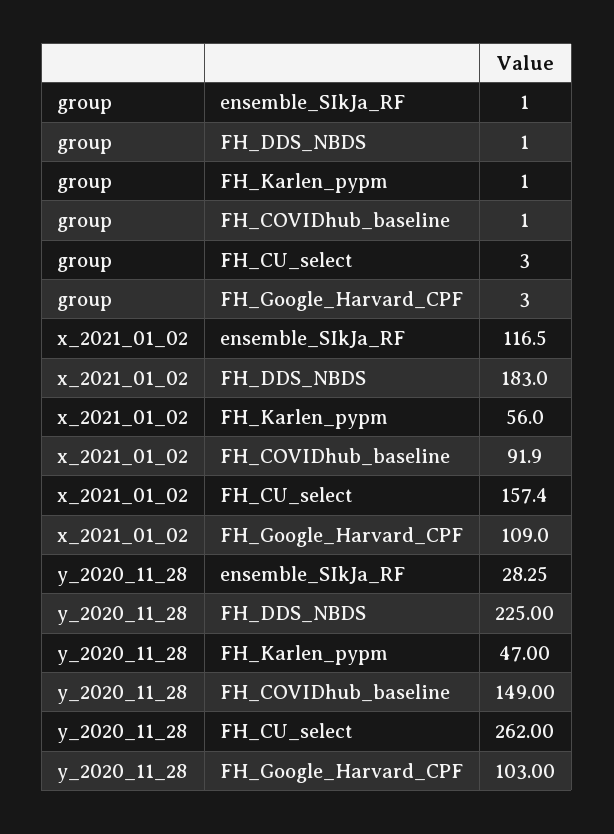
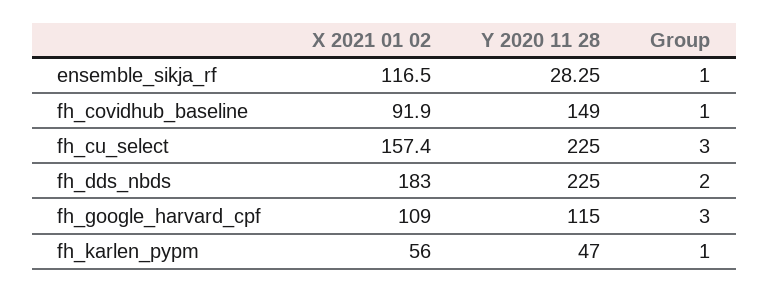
group, FH_DDS_NBDS: 1 -> 2
y_2020_11_28, FH_CU_select: 262 -> 225
y_2020_11_28, FH_Google_Harvard_CPF: 103 -> 115

